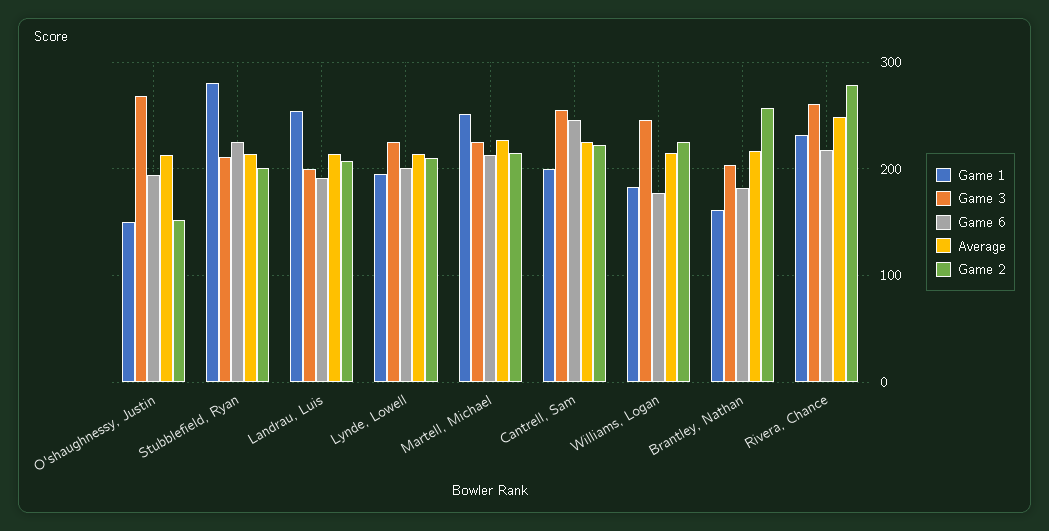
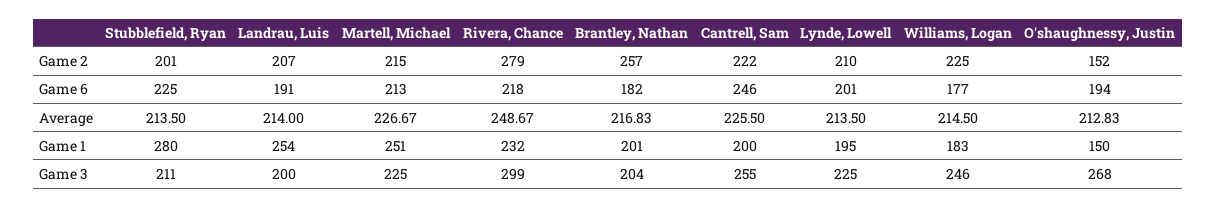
Game 1, Brantley, Nathan: 160 -> 201
Game 3, Rivera, Chance: 260 -> 299

